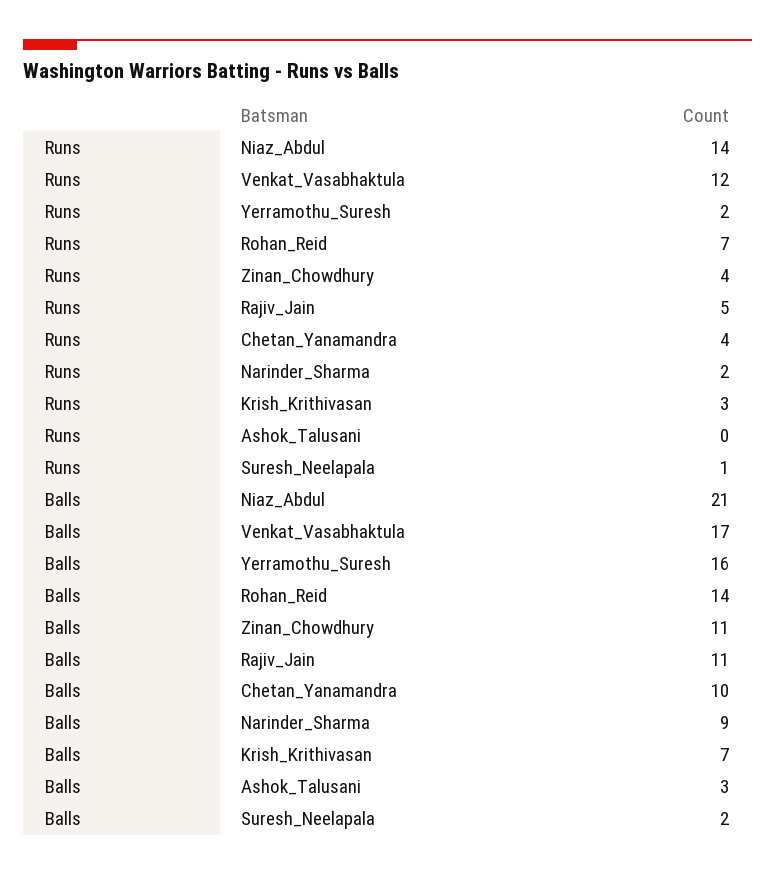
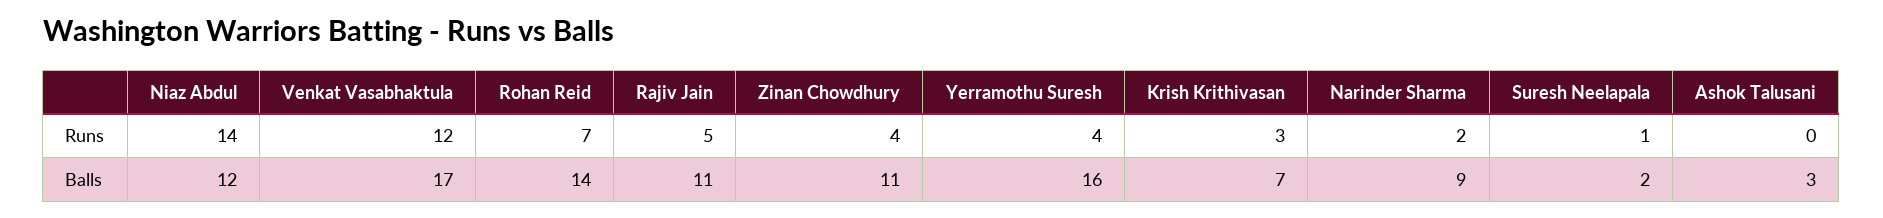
Runs, Yerramothu_Suresh: 2 -> 4
Runs, Chetan_Yanamandra: 4 -> none
Balls, Niaz_Abdul: 21 -> 12
Balls, Chetan_Yanamandra: 10 -> none

